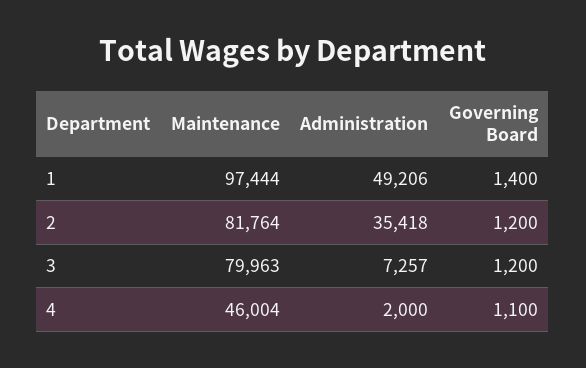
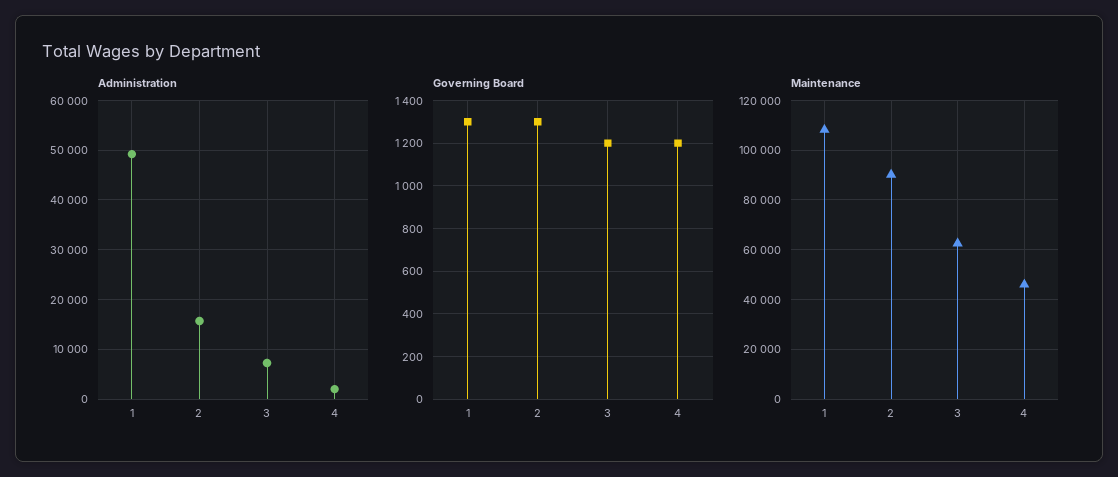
Maintenance, 1: 97444 -> 107500
Governing Board, 1: 1400 -> 1300
Maintenance, 2: 81764 -> 90000
Administration, 2: 35418 -> 16000
Governing Board, 2: 1200 -> 1300
Maintenance, 3: 79963 -> 62500
Governing Board, 4: 1100 -> 1200

